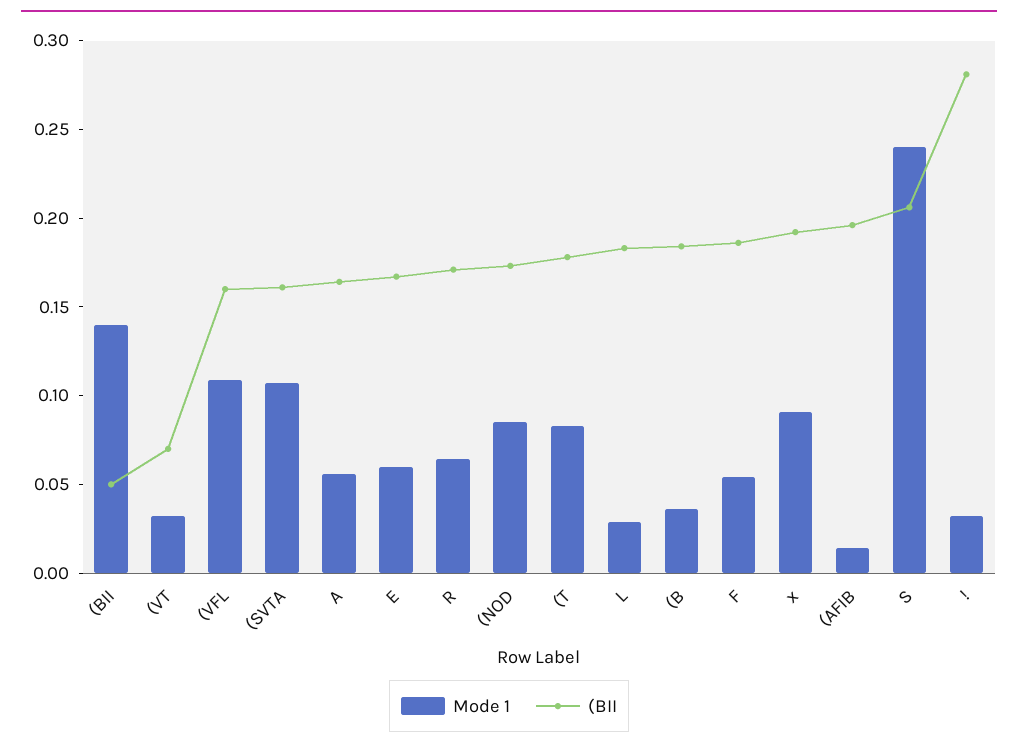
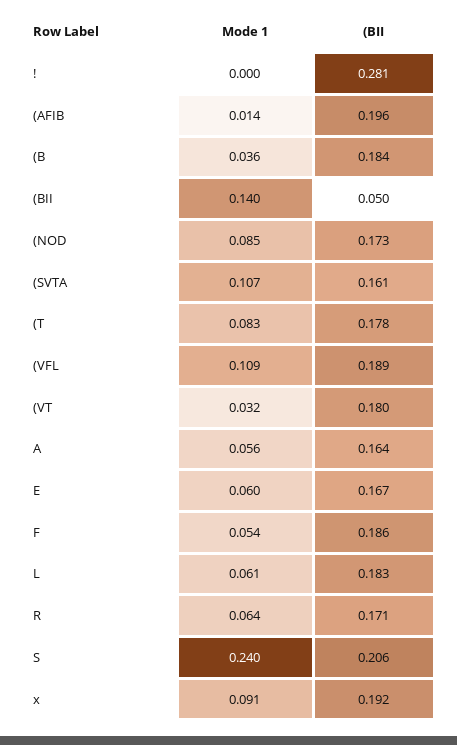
(BII, (VT: 0.07 -> 0.18
(BII, (VFL: 0.16 -> 0.189
Mode 1, L: 0.03 -> 0.061
Mode 1, !: 0.03 -> 0

